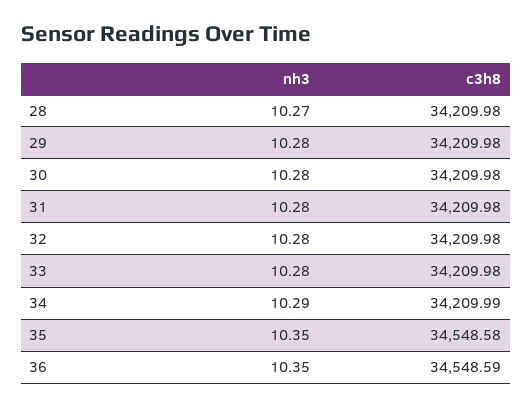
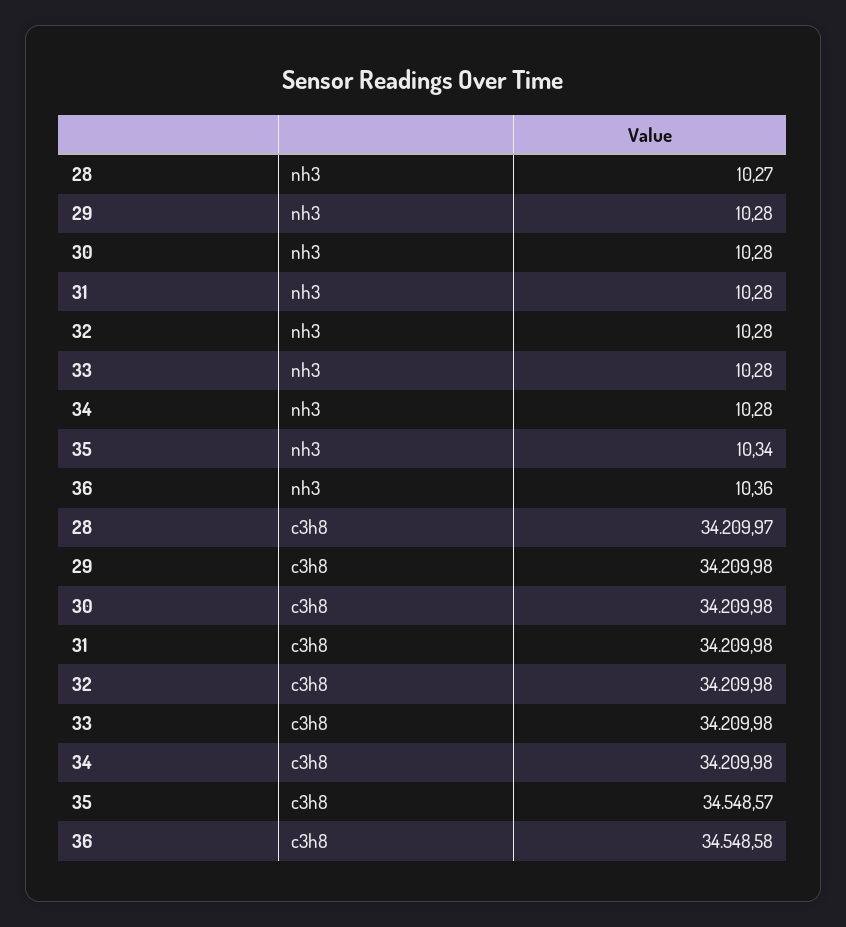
c3h8, 28: 34209.98 -> 34209.97
nh3, 34: 10.29 -> 10.28
c3h8, 34: 34209.99 -> 34209.98
nh3, 35: 10.35 -> 10.34
c3h8, 35: 34548.58 -> 34548.57
nh3, 36: 10.35 -> 10.36
c3h8, 36: 34548.59 -> 34548.58

